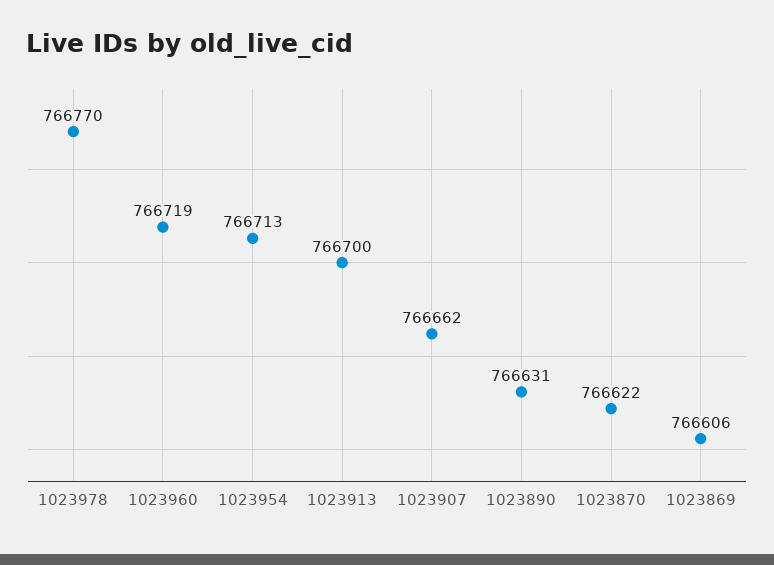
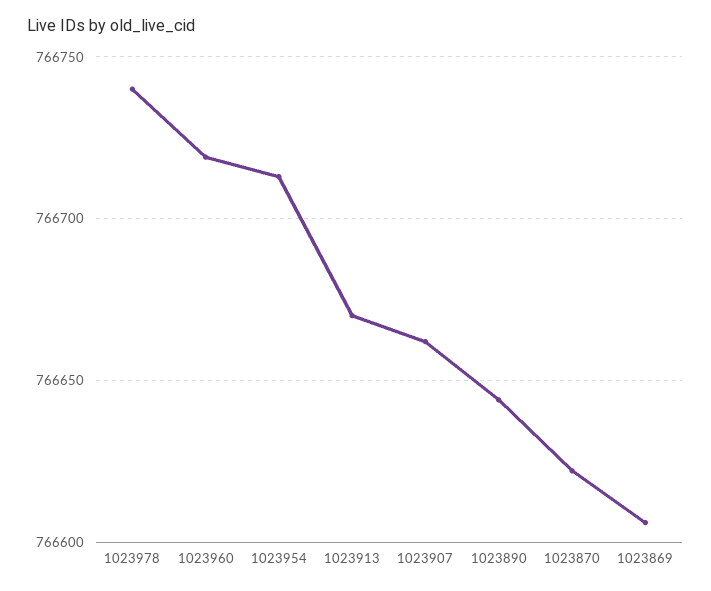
1023978: 766770 -> 766740
1023913: 766700 -> 766670
1023890: 766631 -> 766645

